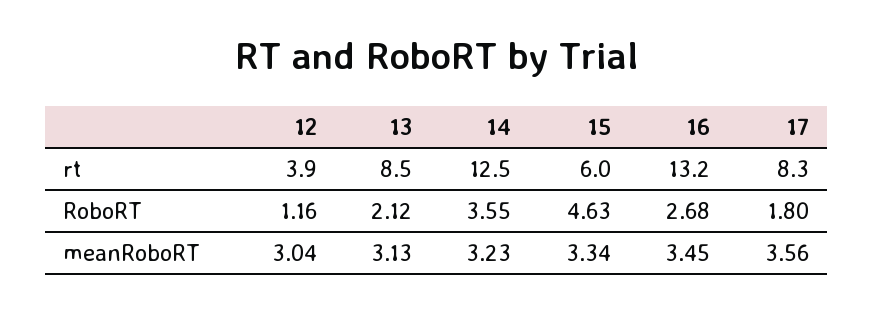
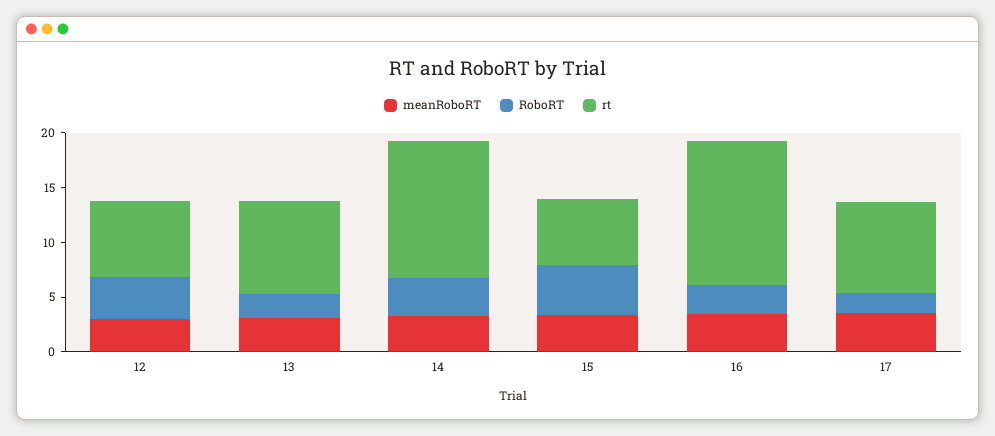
rt, 12: 3.9 -> 7
RoboRT, 12: 1.16 -> 4

